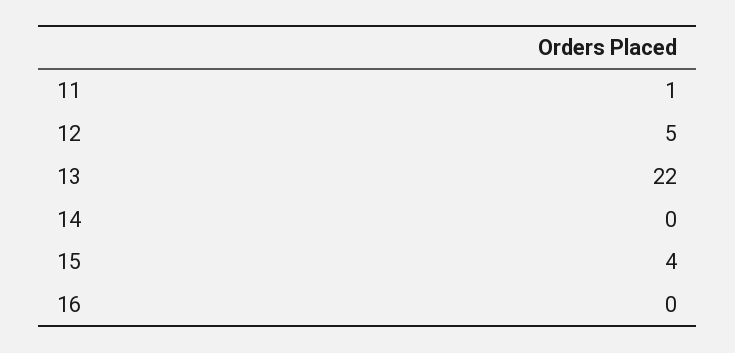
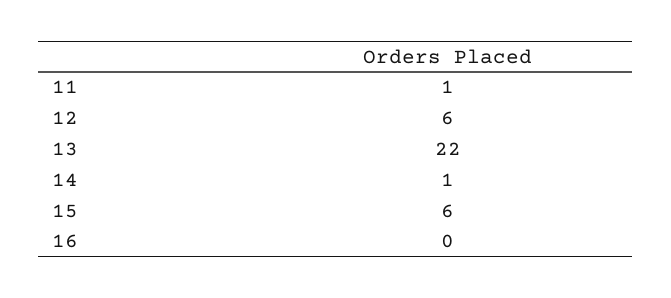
12: 5 -> 6
14: 0 -> 1
15: 4 -> 6

